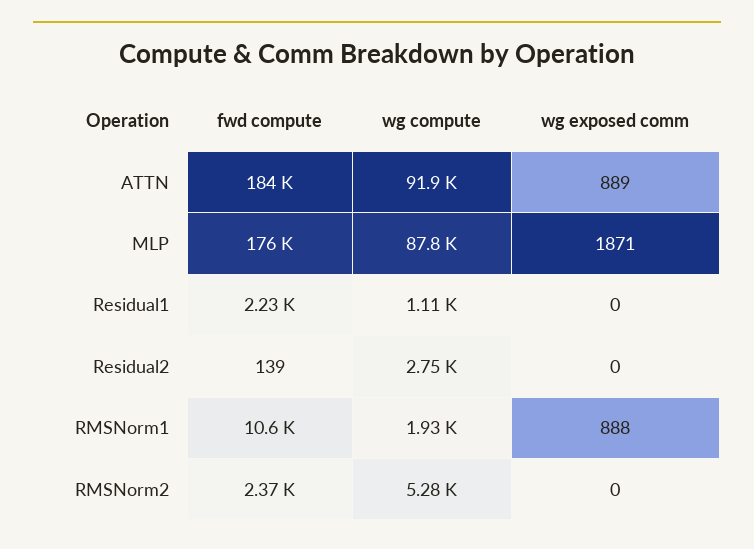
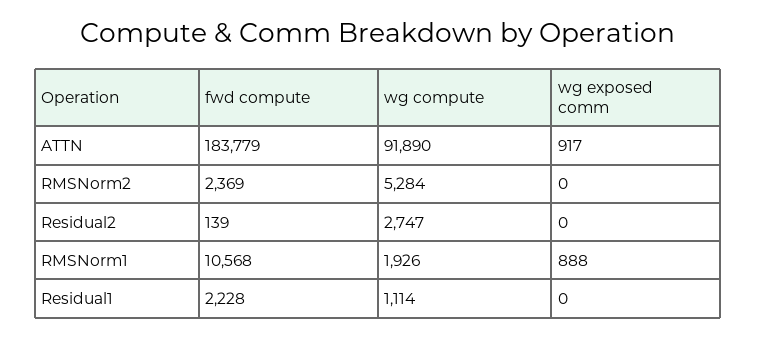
wg exposed comm, ATTN: 889 -> 917
fwd compute, MLP: 176000 -> none
wg compute, MLP: 87800 -> none
wg exposed comm, MLP: 1871 -> none

